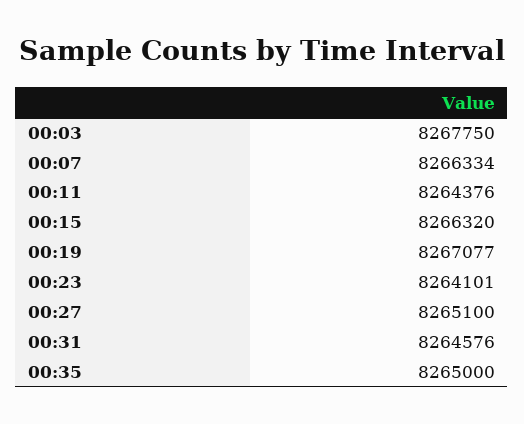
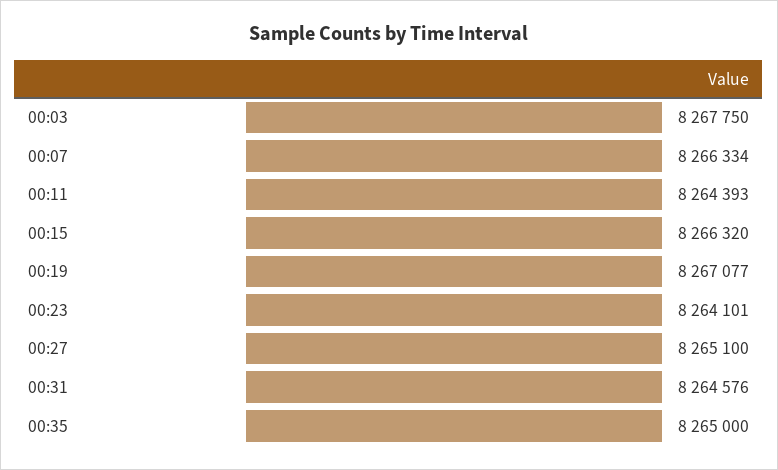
00:11: 8264376 -> 8264393

